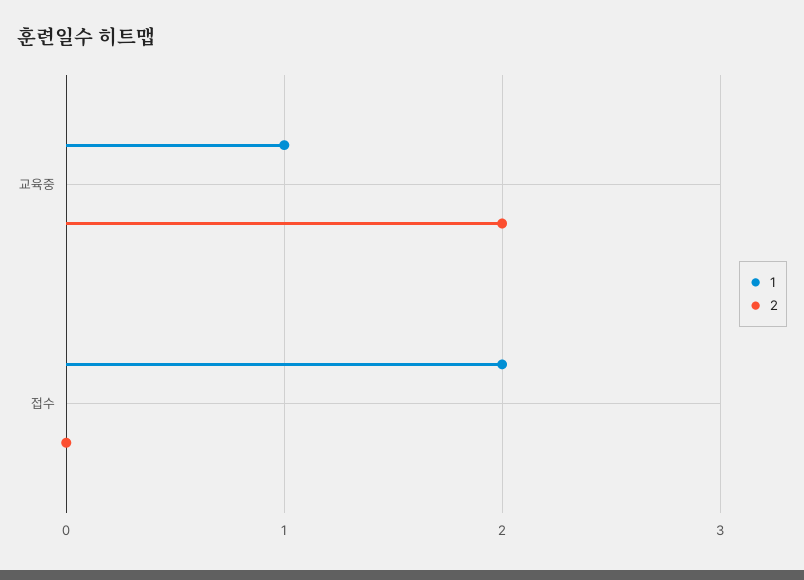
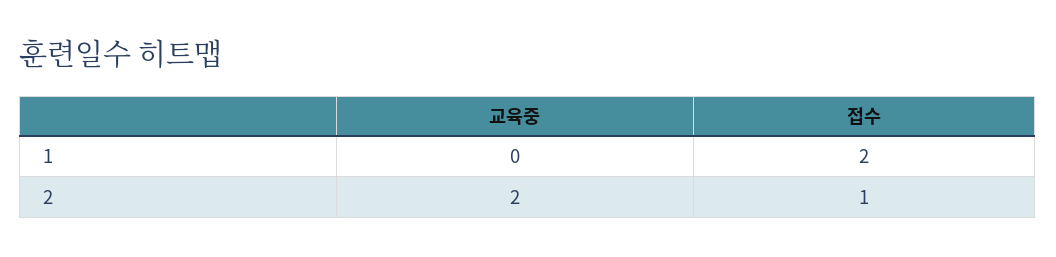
1, 교육중: 1 -> 0
2, 접수: 0 -> 1

